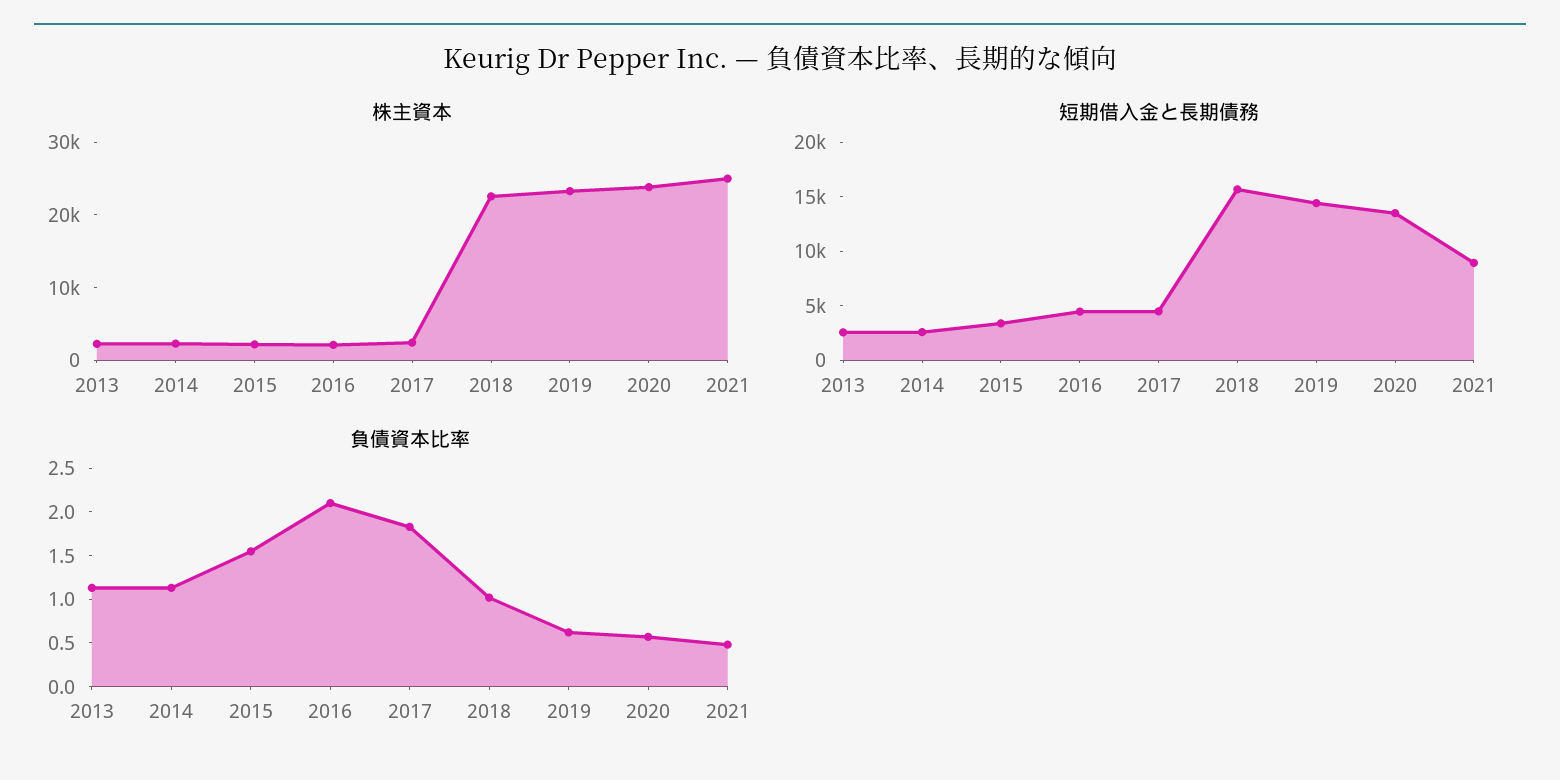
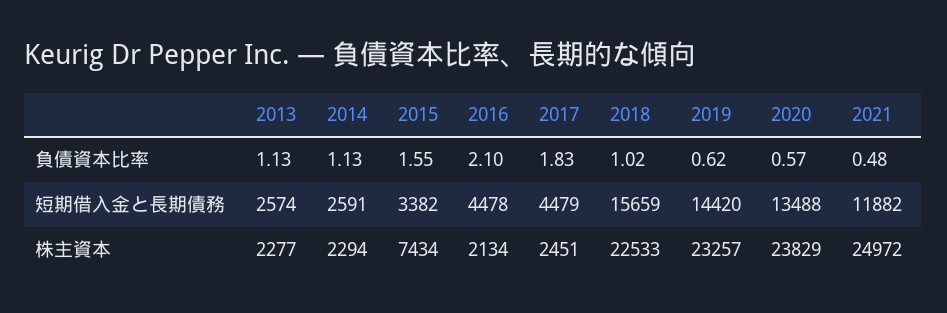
株主資本, 2015: 2000 -> 7434
短期借入金と長期債務, 2021: 9000 -> 11882

